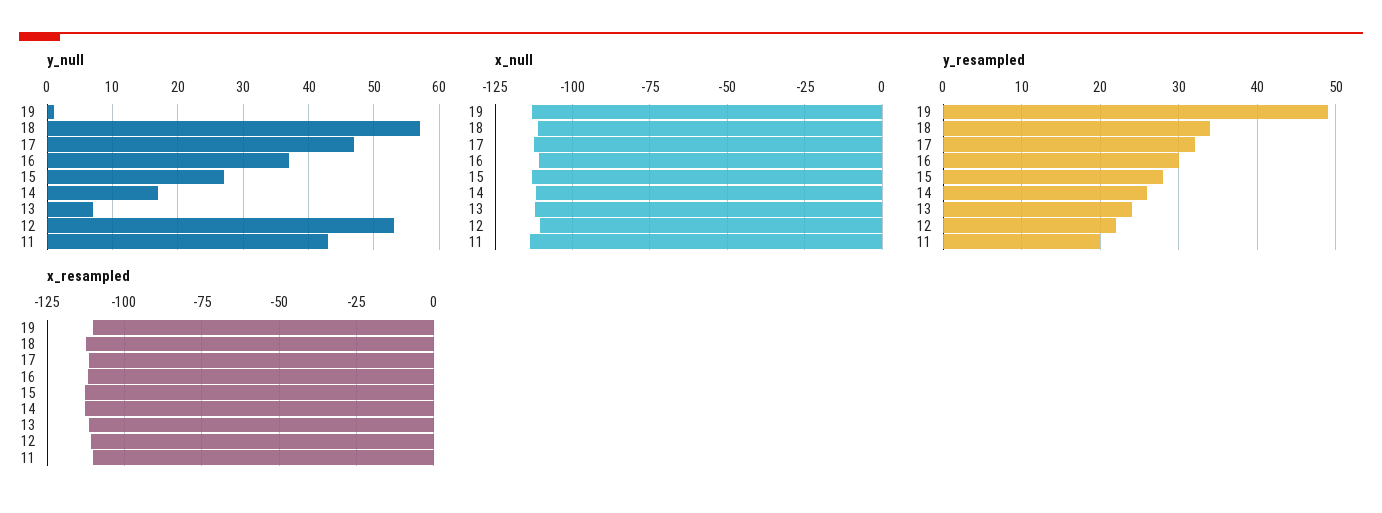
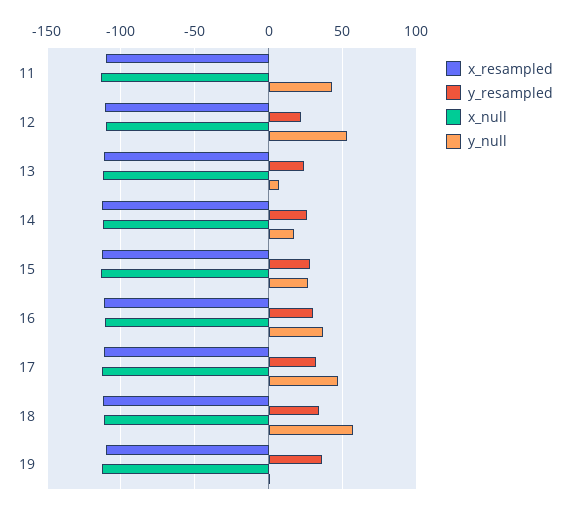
y_resampled, 19: 49 -> 35
y_resampled, 11: 20 -> 0

